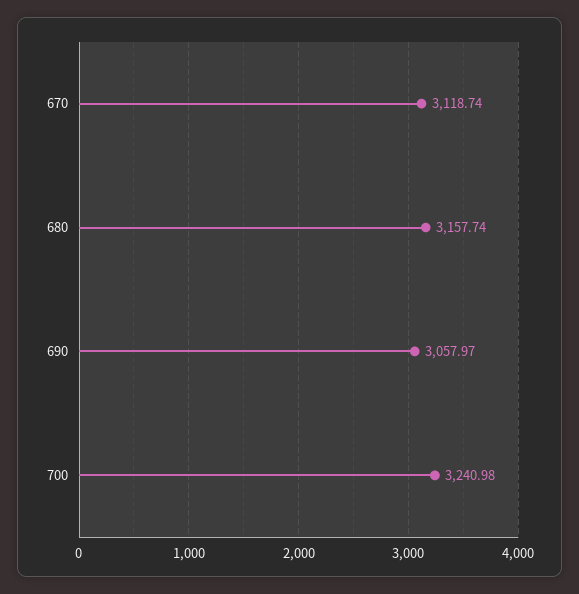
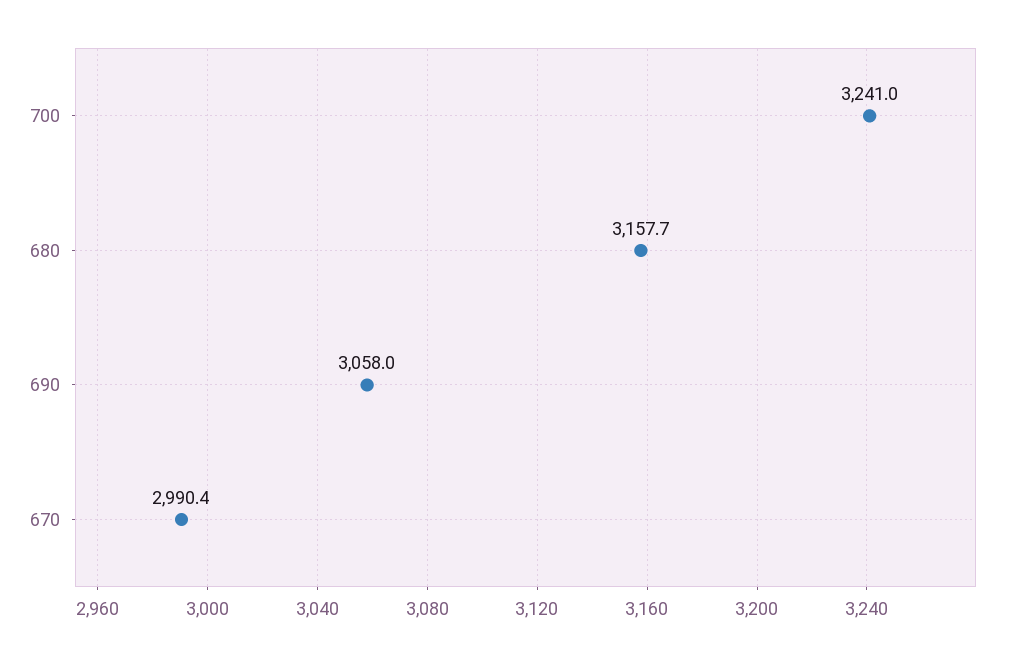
670: 3118.74 -> 2990.4

